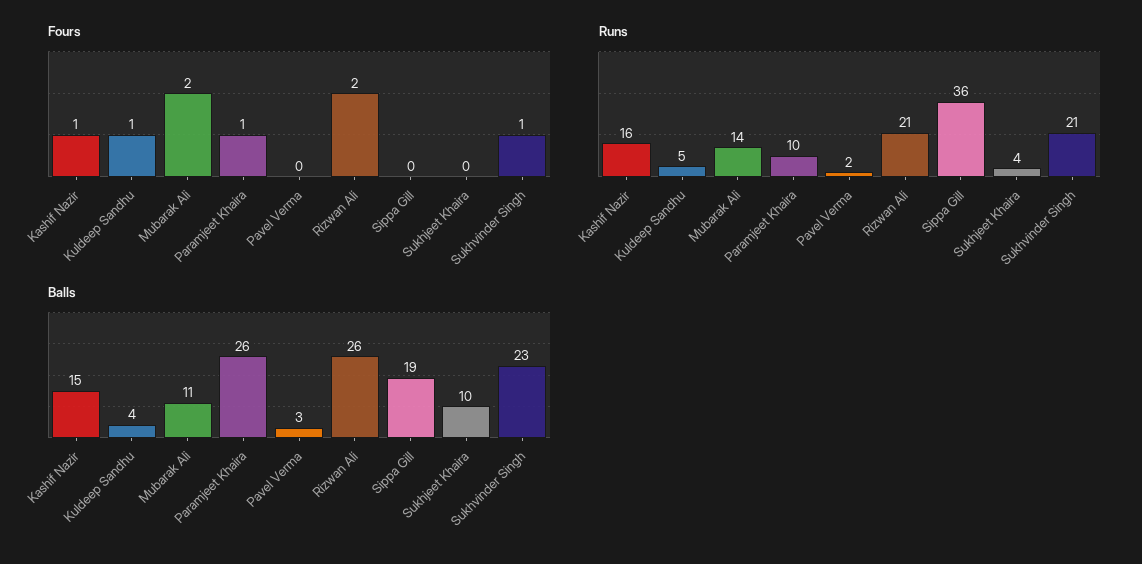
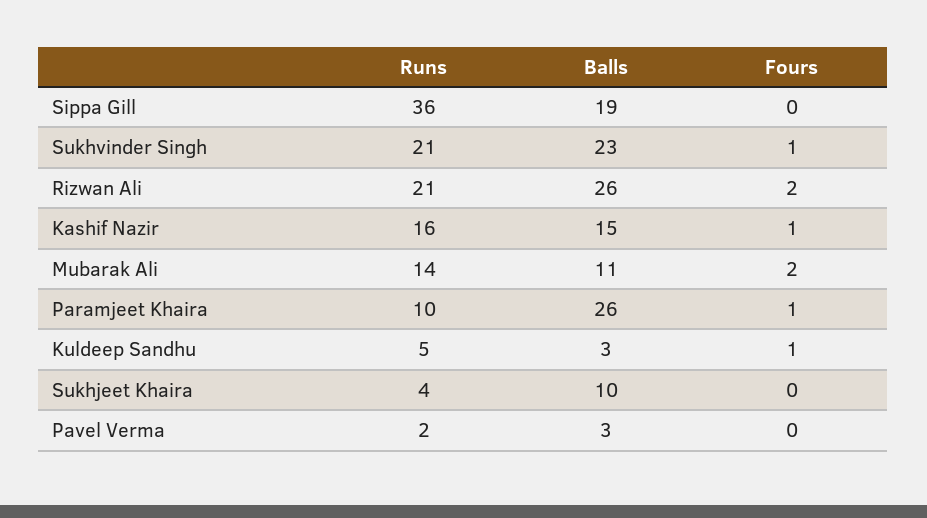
Balls, Kuldeep Sandhu: 4 -> 3

